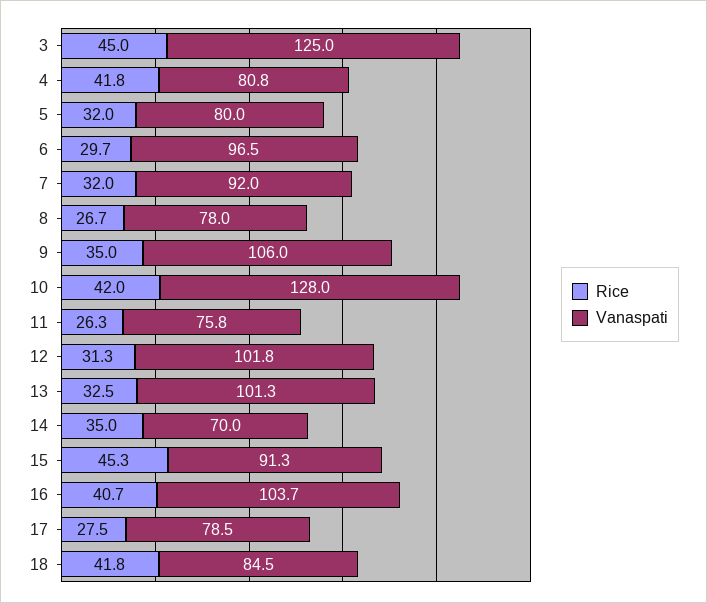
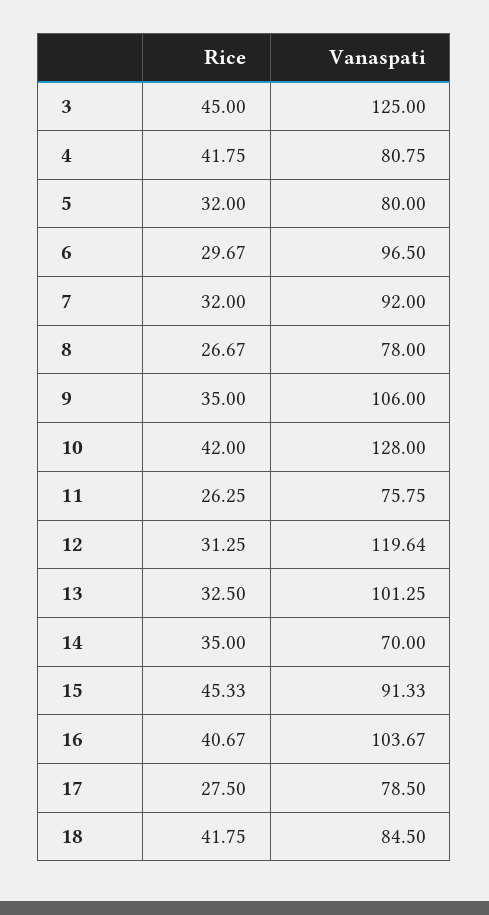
Vanaspati, 12: 101.8 -> 119.64

